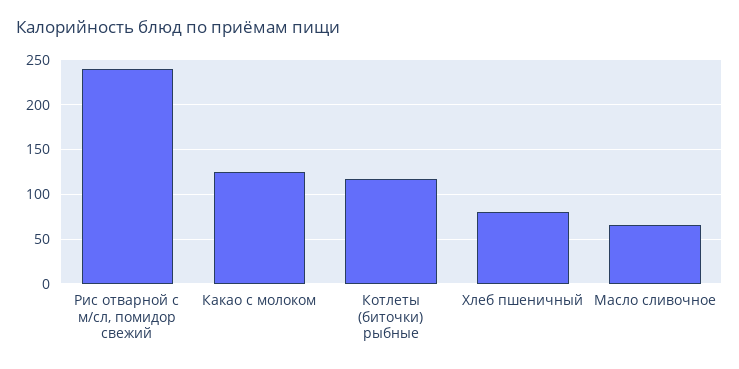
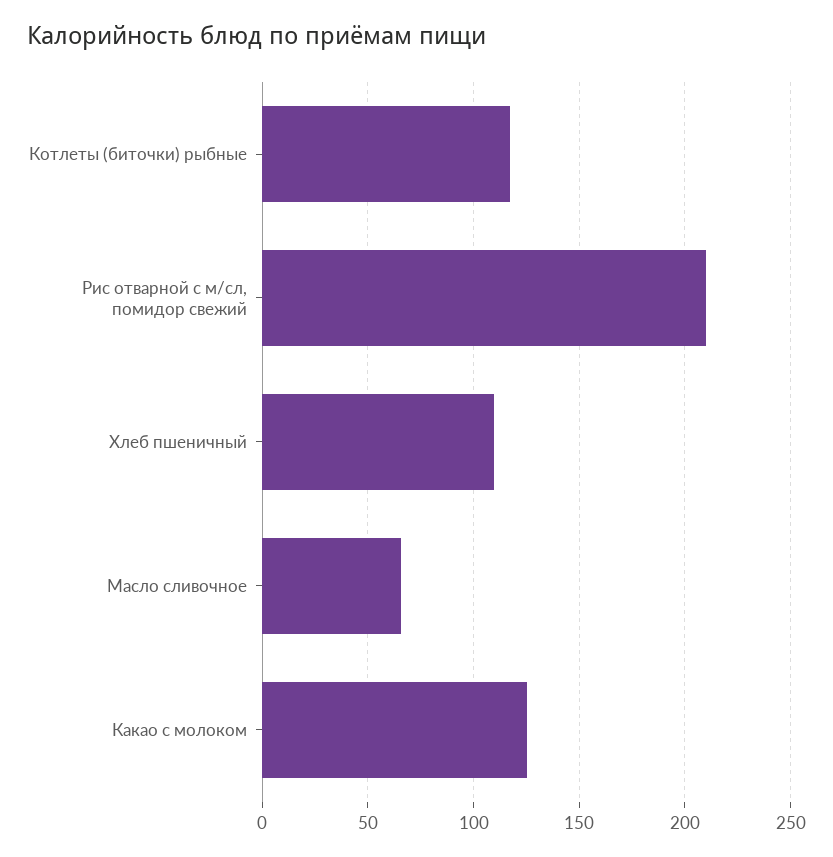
Рис отварной с м/сл, помидор свежий: 240 -> 210
Хлеб пшеничный: 80 -> 110

